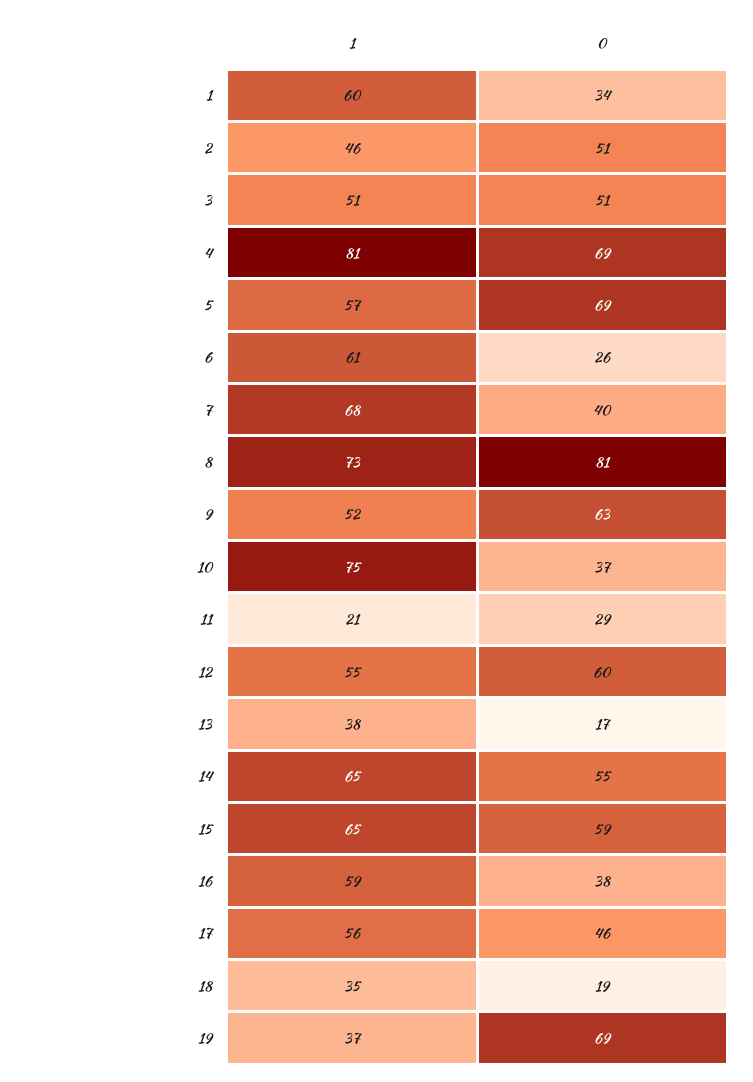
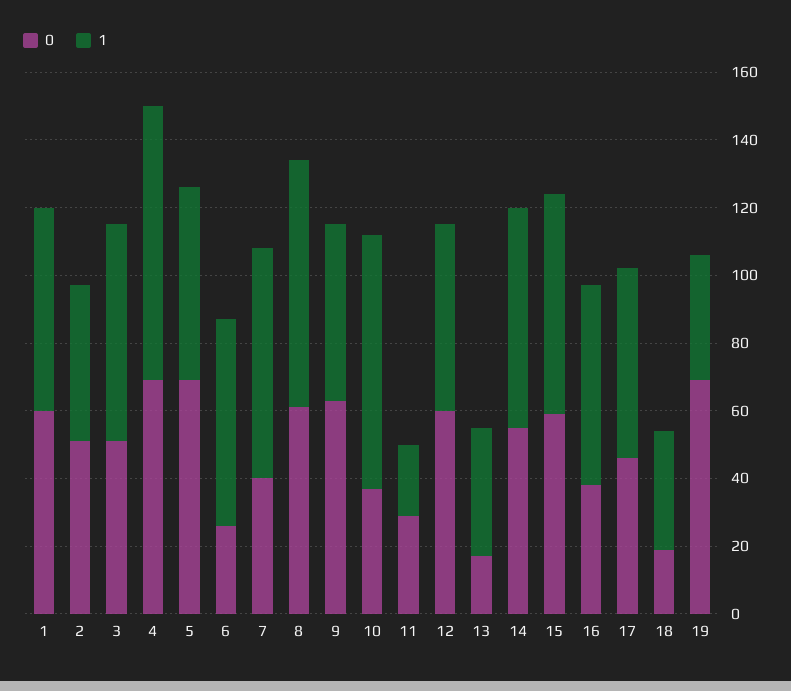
0, 1: 34 -> 60
1, 3: 51 -> 65
0, 8: 81 -> 60

